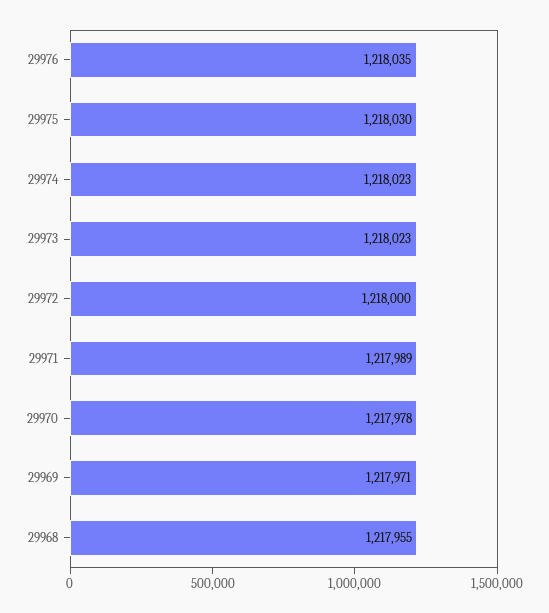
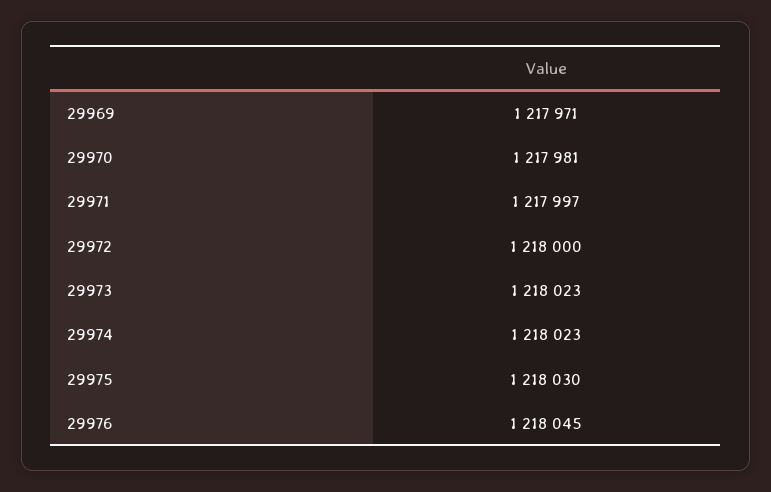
29976: 1218035 -> 1218045
29971: 1217989 -> 1217997
29970: 1217978 -> 1217981
29968: 1217955 -> none

